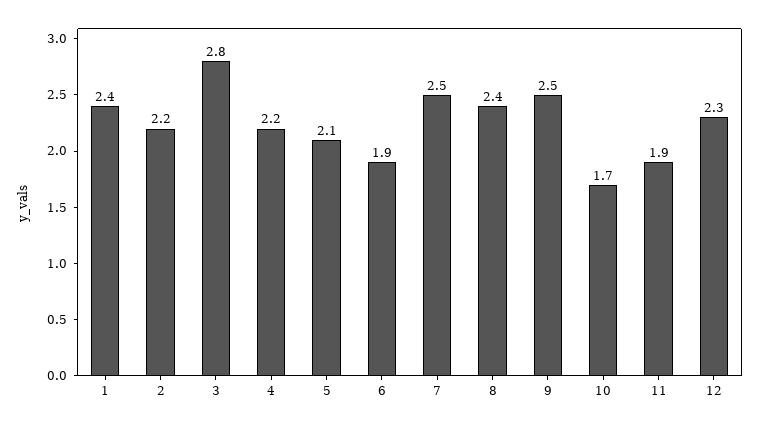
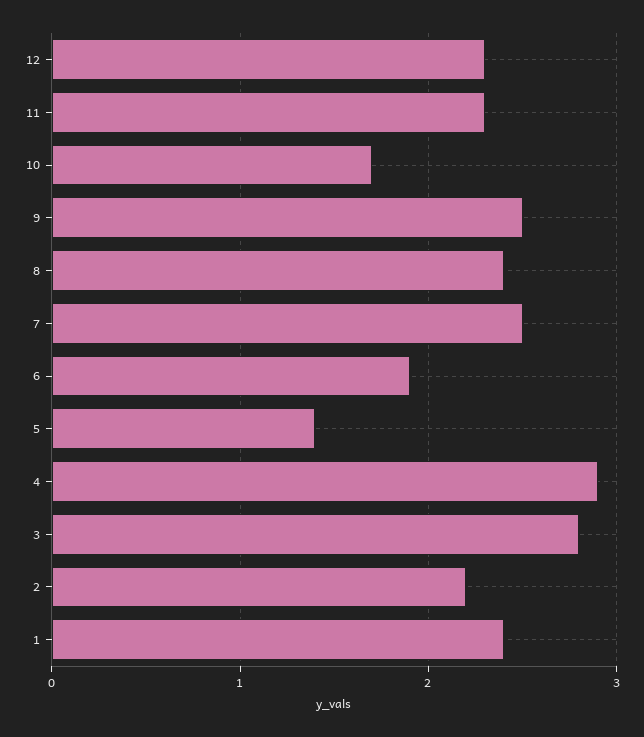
4: 2.2 -> 2.9
5: 2.1 -> 1.4
11: 1.9 -> 2.3

